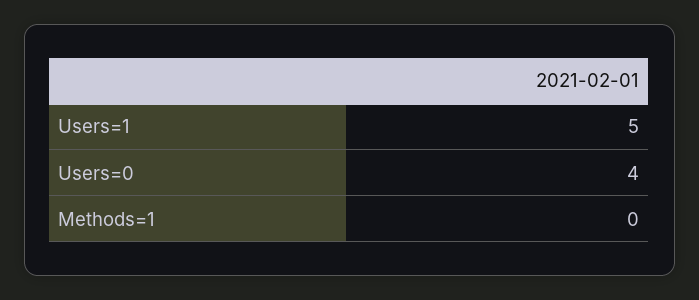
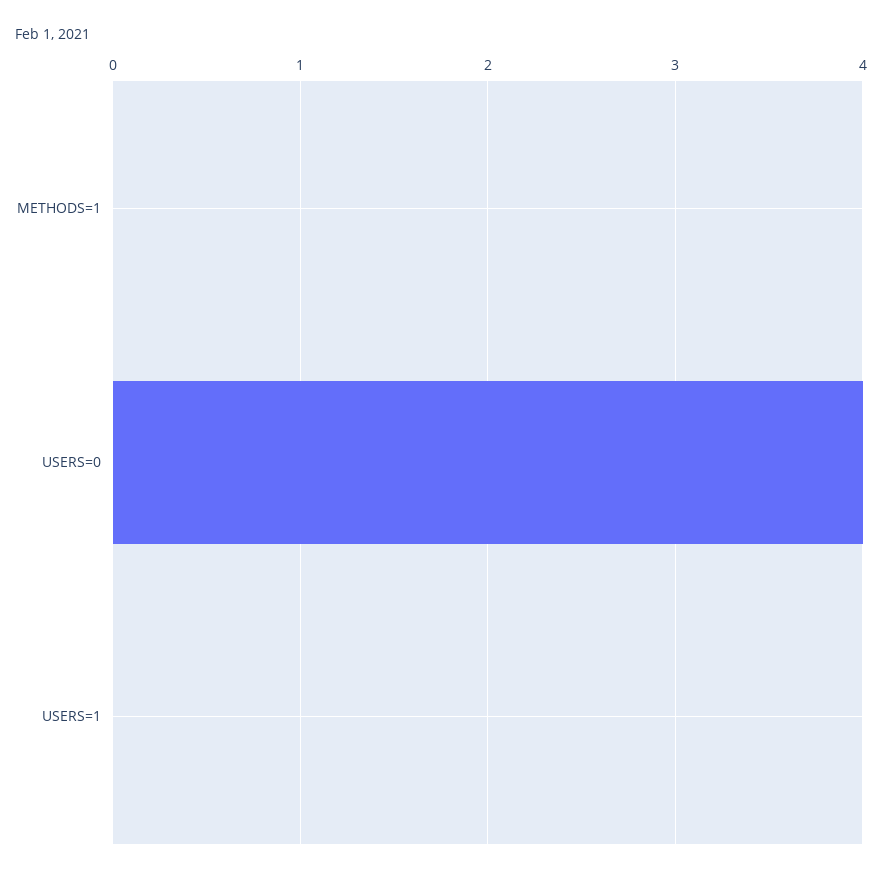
Users=1: 5 -> 0

